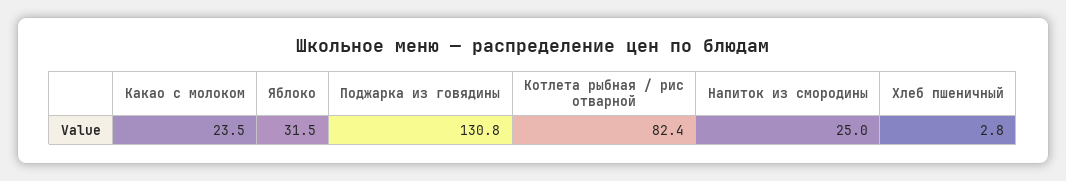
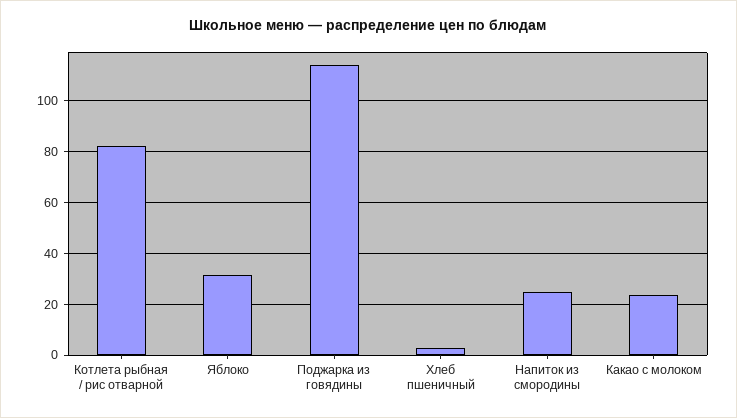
Поджарка из говядины: 130.8 -> 115

